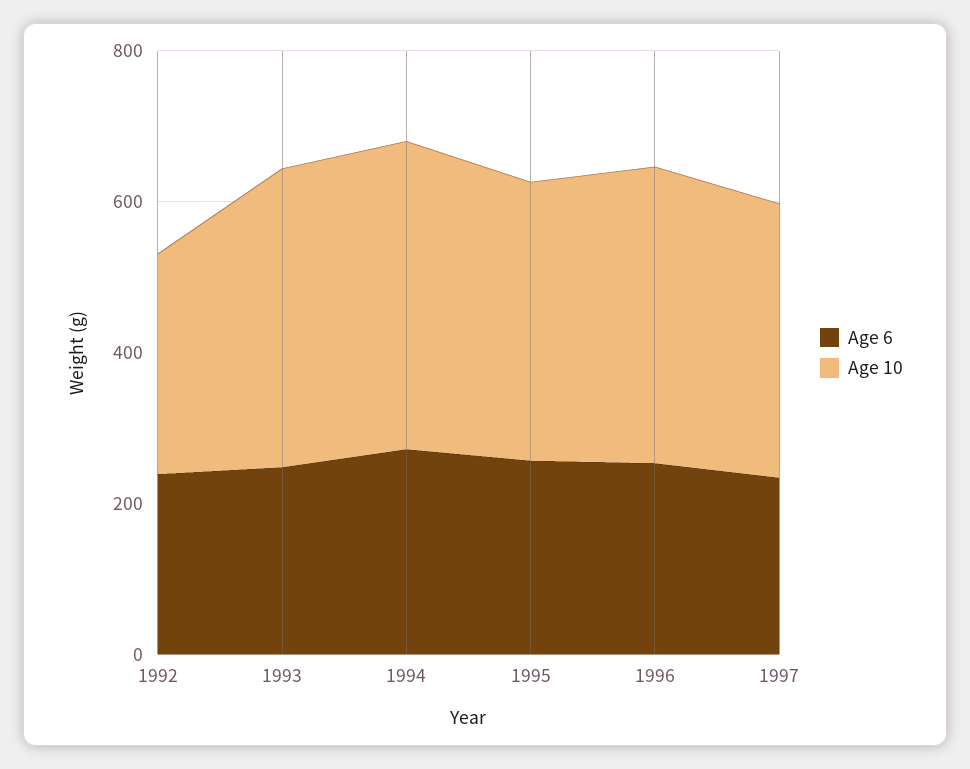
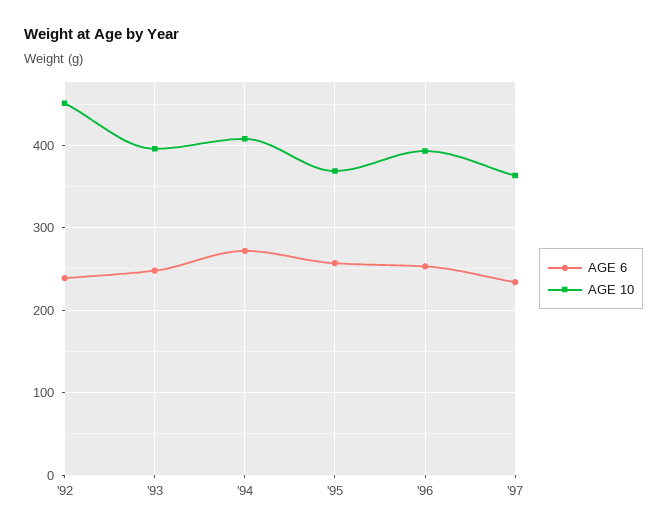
Age 10, 1992: 300 -> 450

